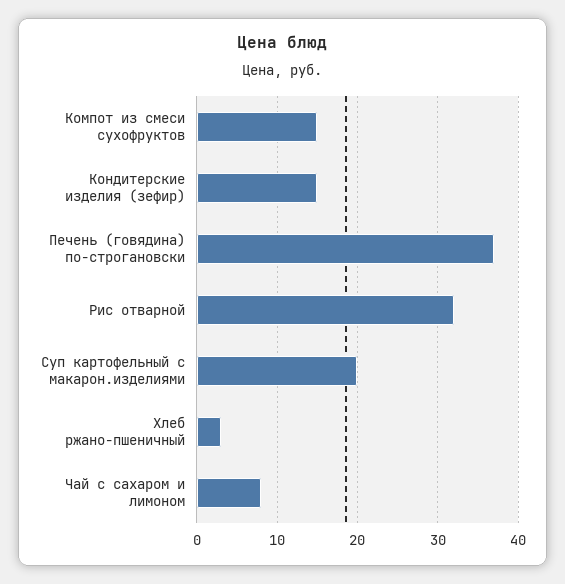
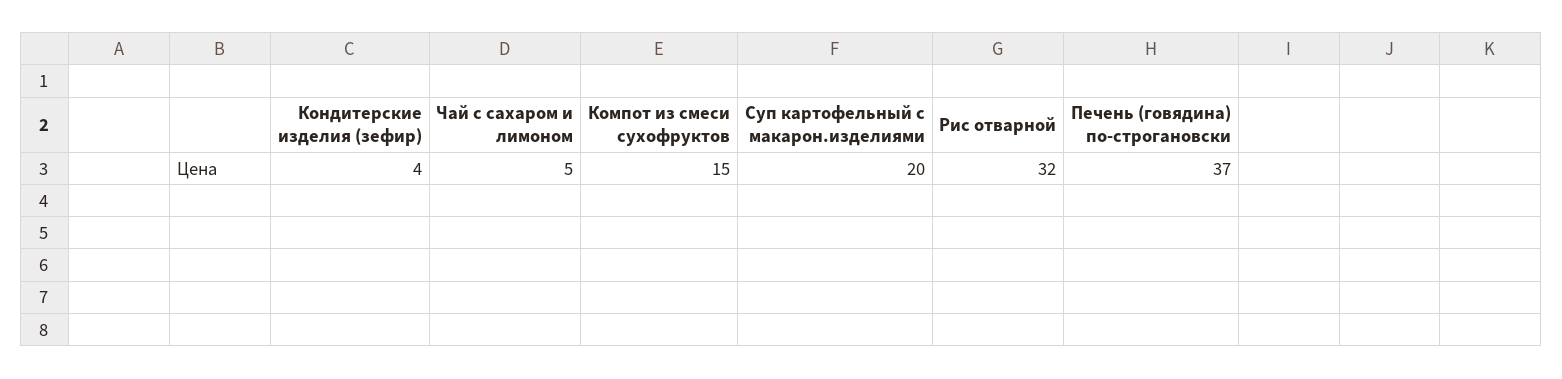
Кондитерские изделия (зефир): 15 -> 4
Хлеб ржано-пшеничный: 3 -> none
Чай с сахаром и лимоном: 8 -> 5

